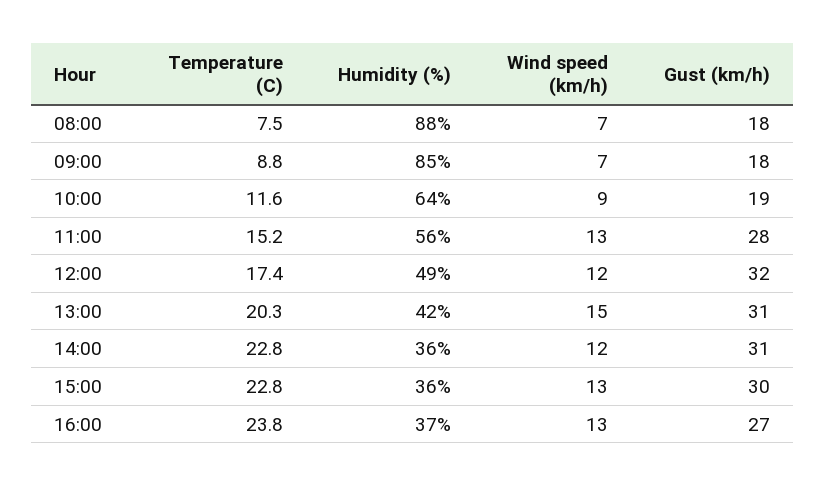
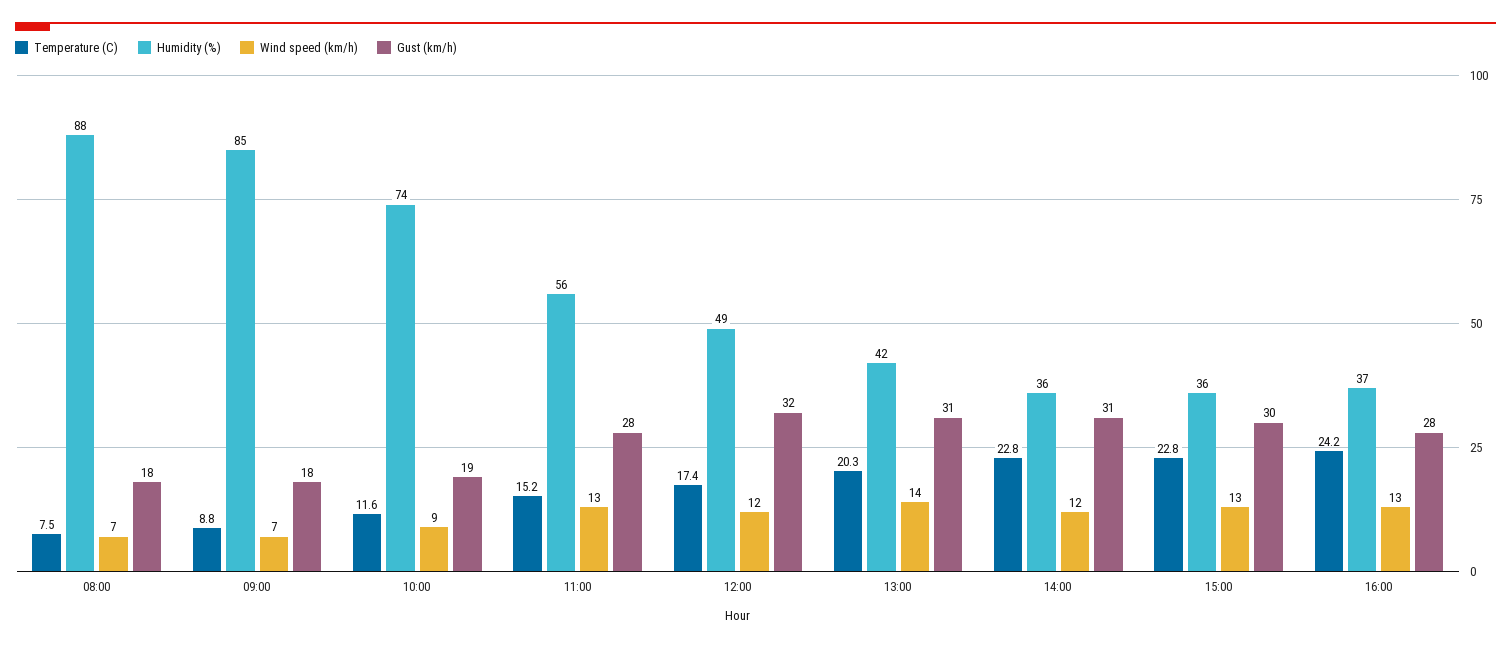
Humidity (%), 10:00: 64 -> 74
Wind speed (km/h), 13:00: 15 -> 14
Temperature (C), 16:00: 23.8 -> 24.2
Gust (km/h), 16:00: 27 -> 28

